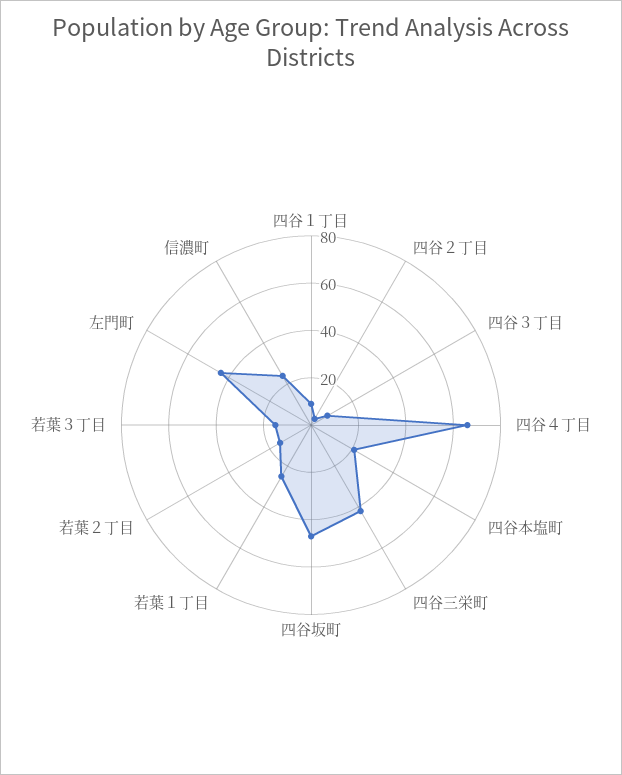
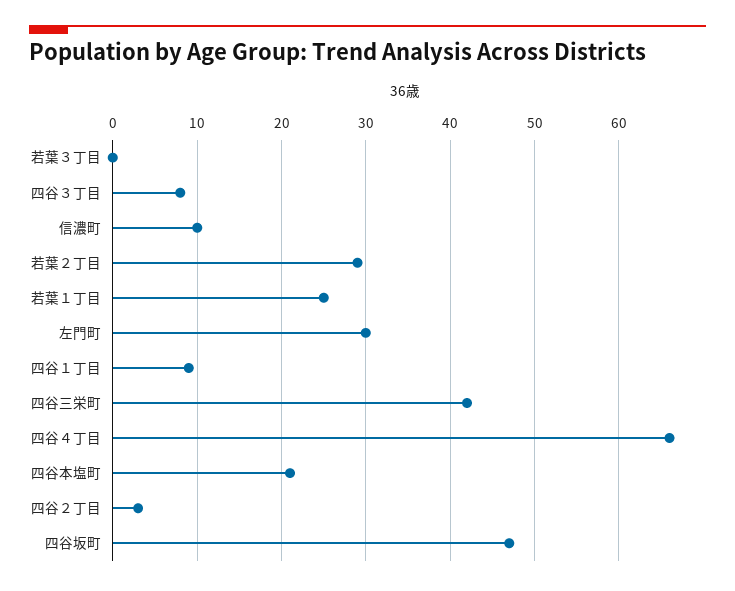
若葉２丁目: 15 -> 29
若葉３丁目: 15 -> 0
左門町: 45 -> 30
信濃町: 25 -> 10

